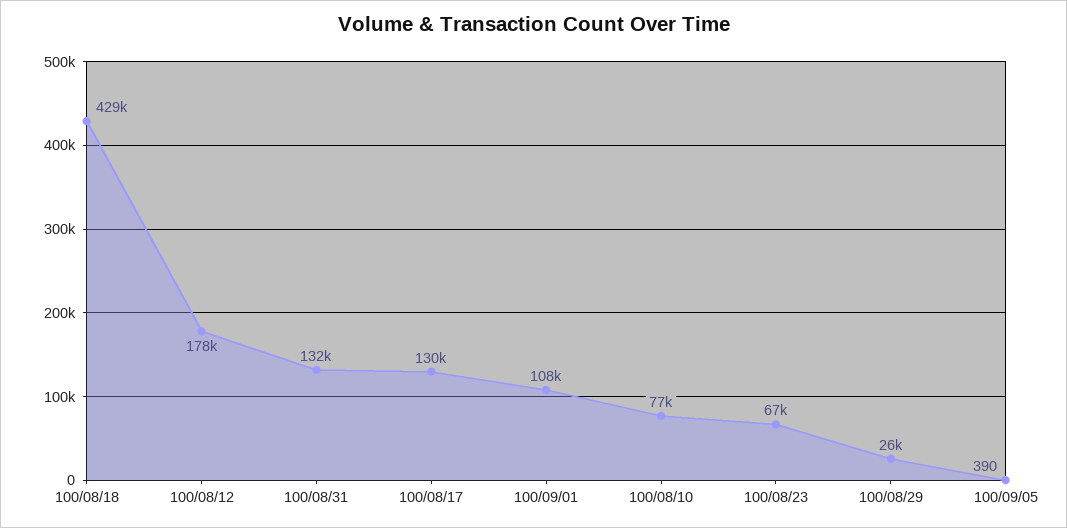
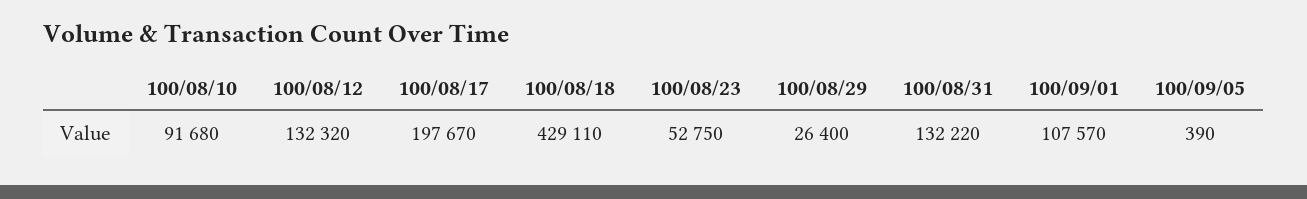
100/08/12: 178000 -> 132320
100/08/17: 130000 -> 197670
100/08/10: 77000 -> 91680
100/08/23: 67000 -> 52750

